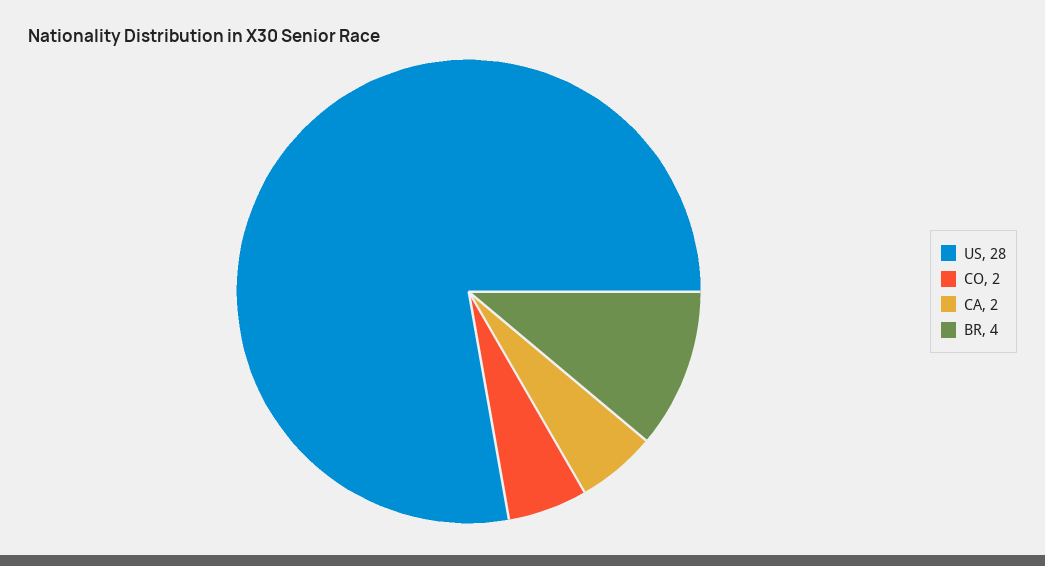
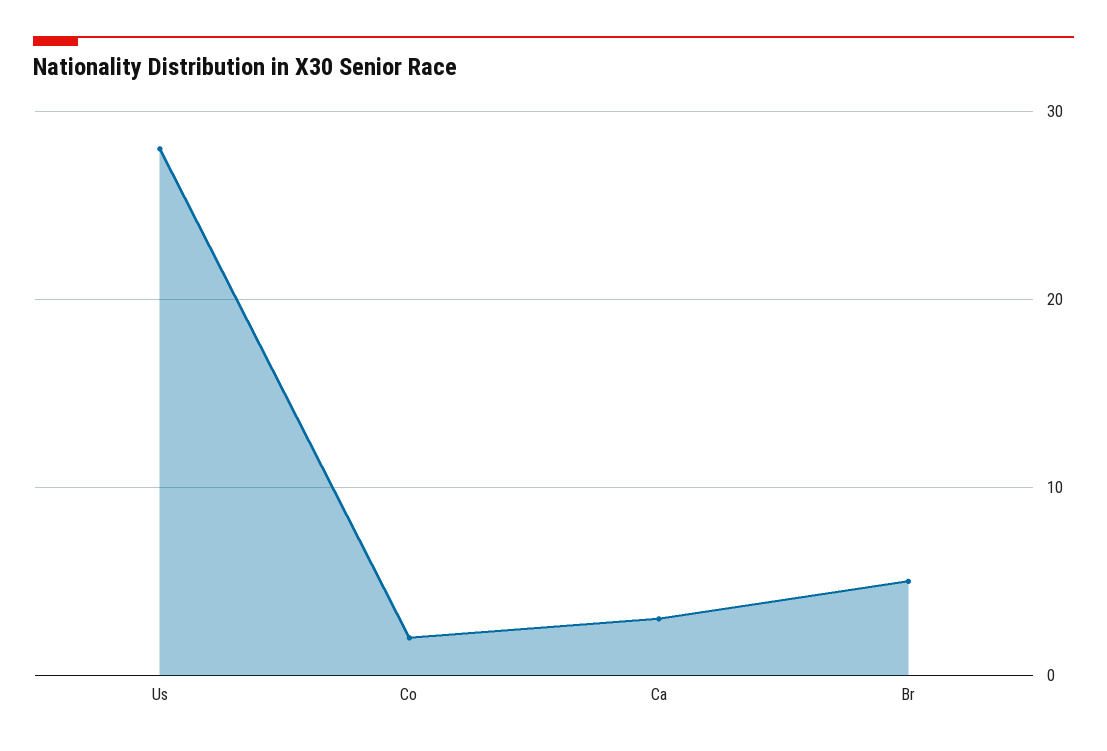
CA: 2 -> 3
BR: 4 -> 5

